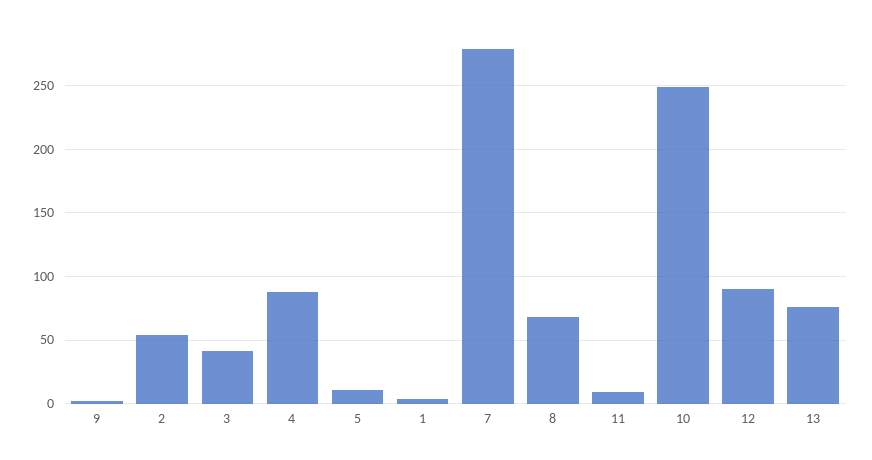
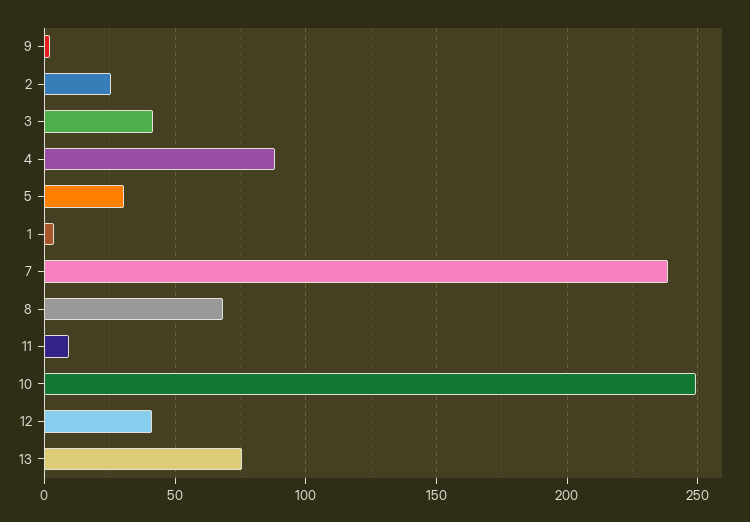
2: 55 -> 25
5: 10 -> 30
7: 280 -> 240
12: 90 -> 40

